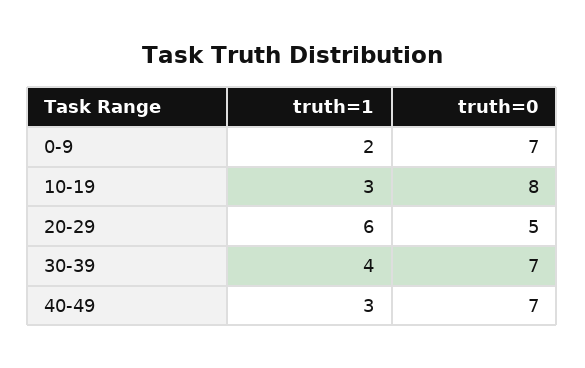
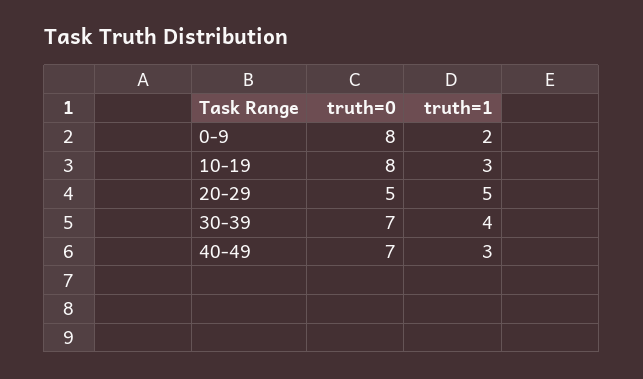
truth=0, 0-9: 7 -> 8
truth=1, 20-29: 6 -> 5

